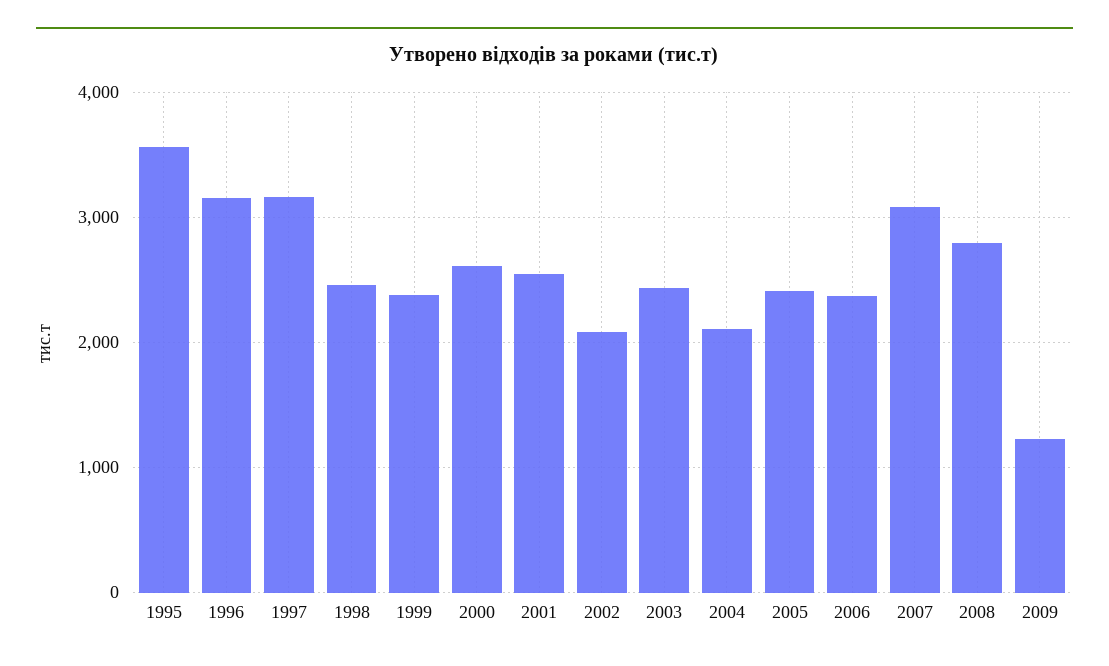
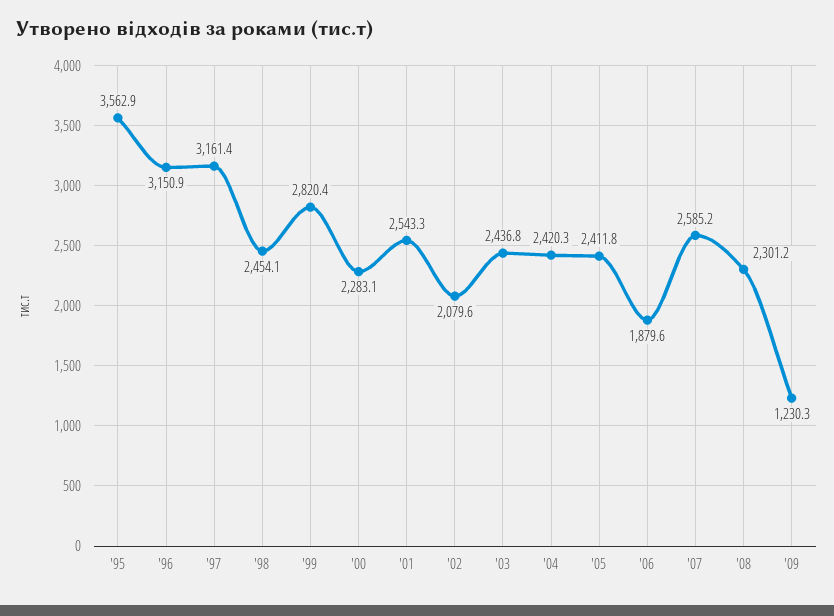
1999: 2400 -> 2820.4
2000: 2600 -> 2283.1
2004: 2100 -> 2420.3
2006: 2400 -> 1879.6
2007: 3100 -> 2585.2
2008: 2800 -> 2301.2

